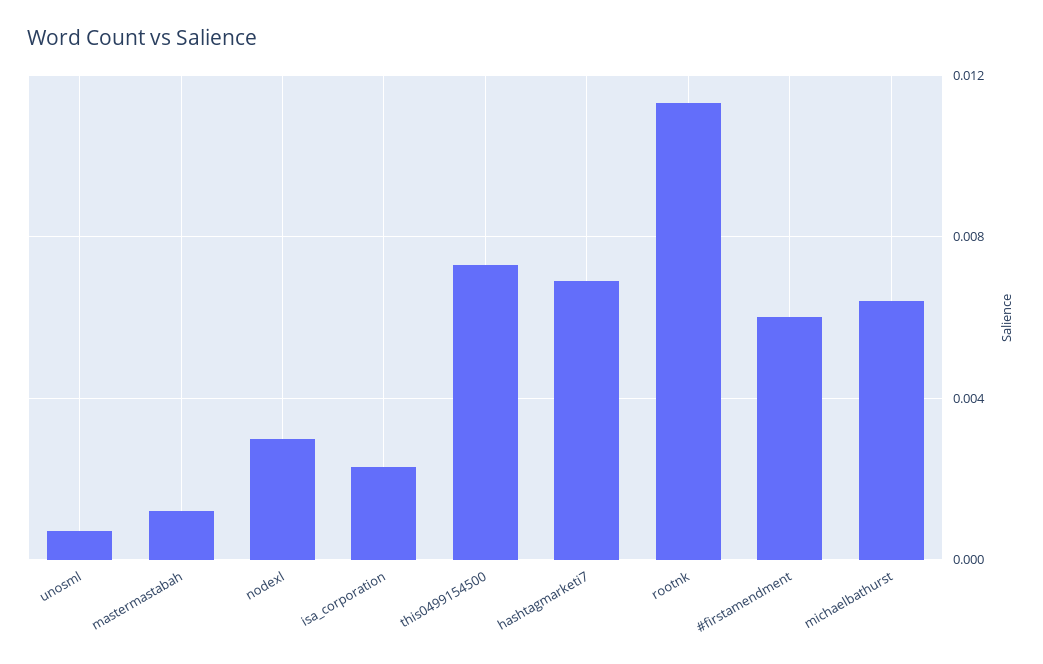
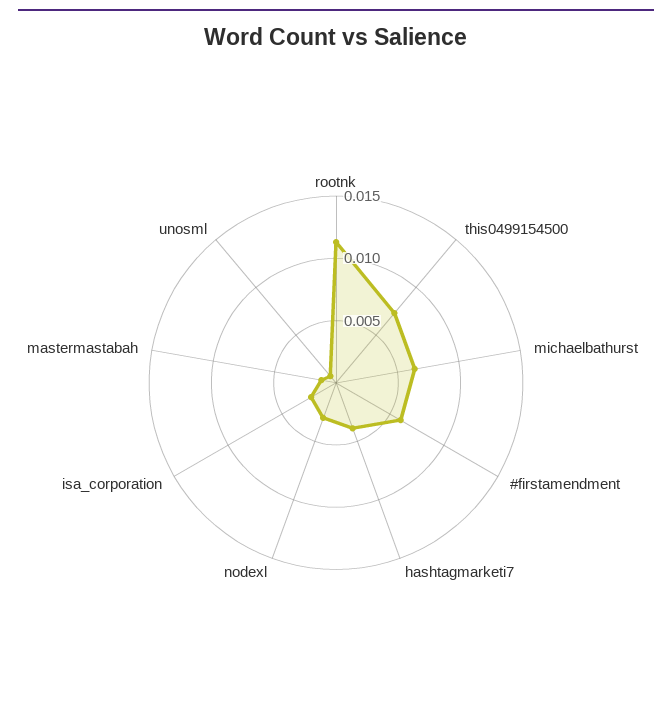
hashtagmarketi7: 0.007 -> 0.004

